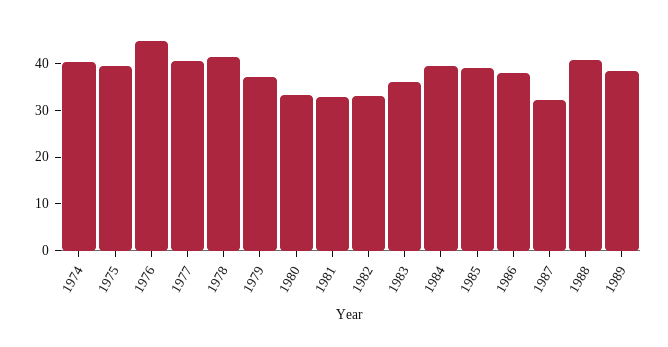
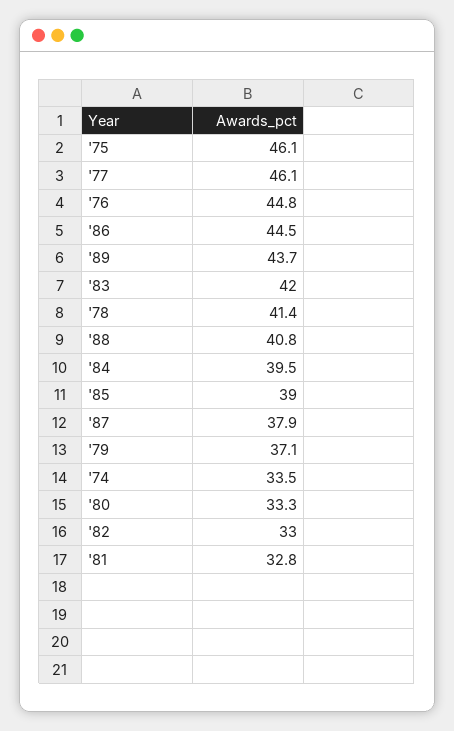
1974: 40 -> 33.5
1975: 40 -> 46.1
1977: 40 -> 46.1
1983: 36 -> 42
1986: 38 -> 44.5
1987: 32 -> 37.9
1989: 38 -> 43.7

